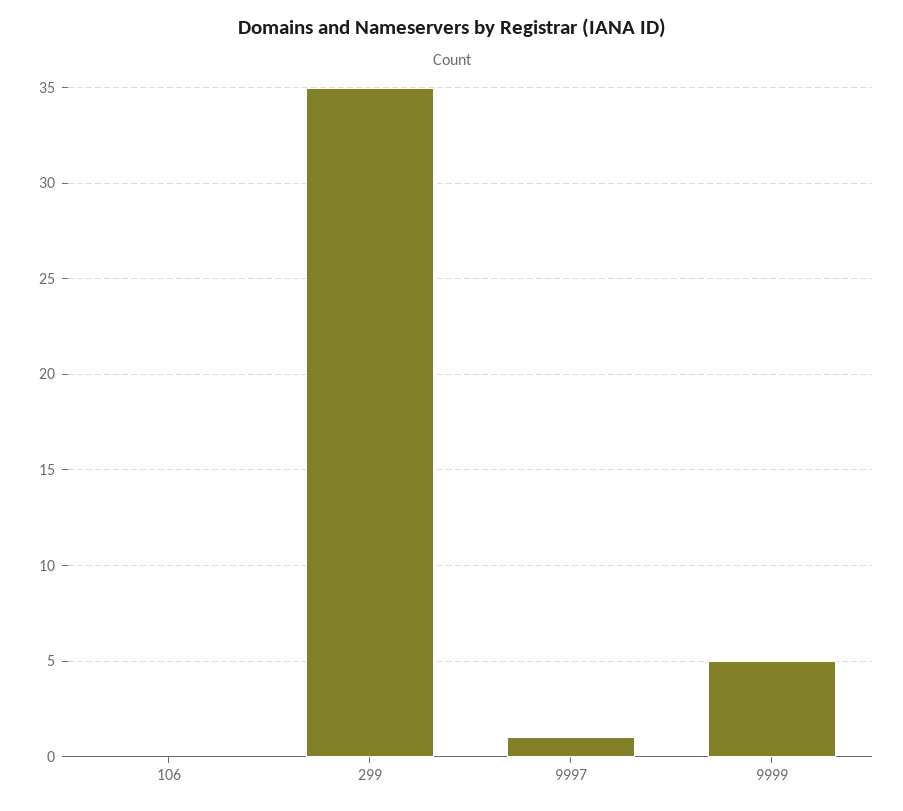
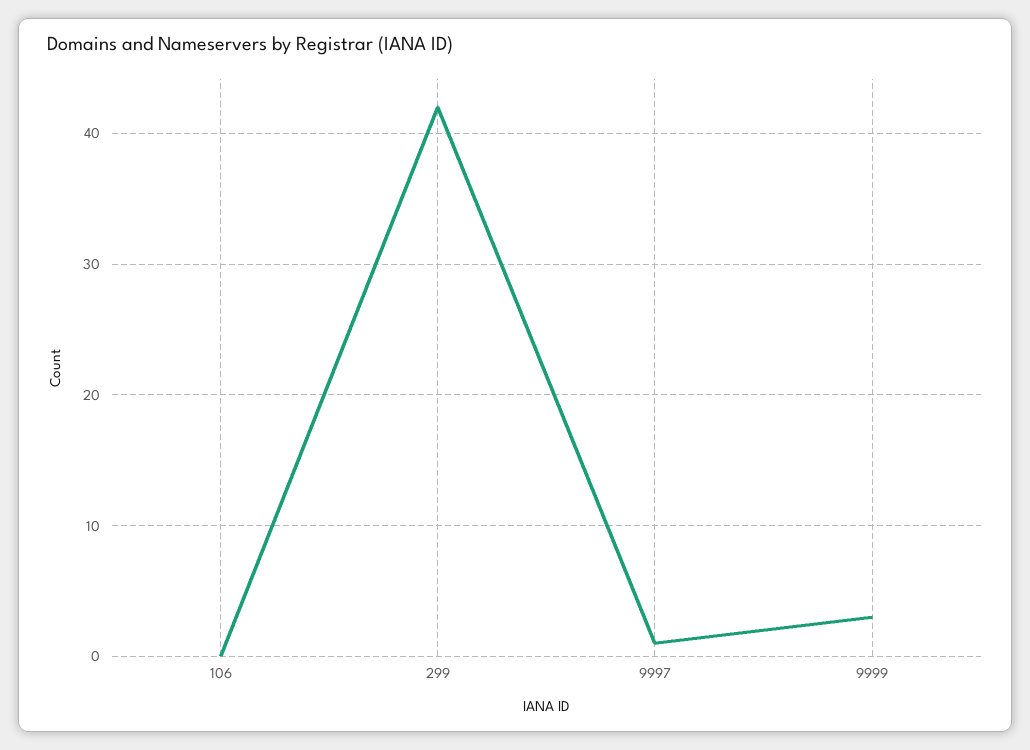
299: 35 -> 42
9999: 5 -> 3

